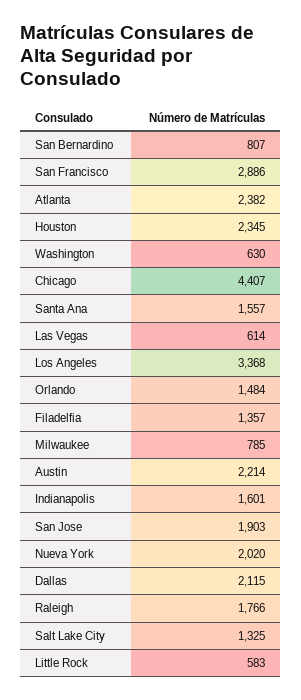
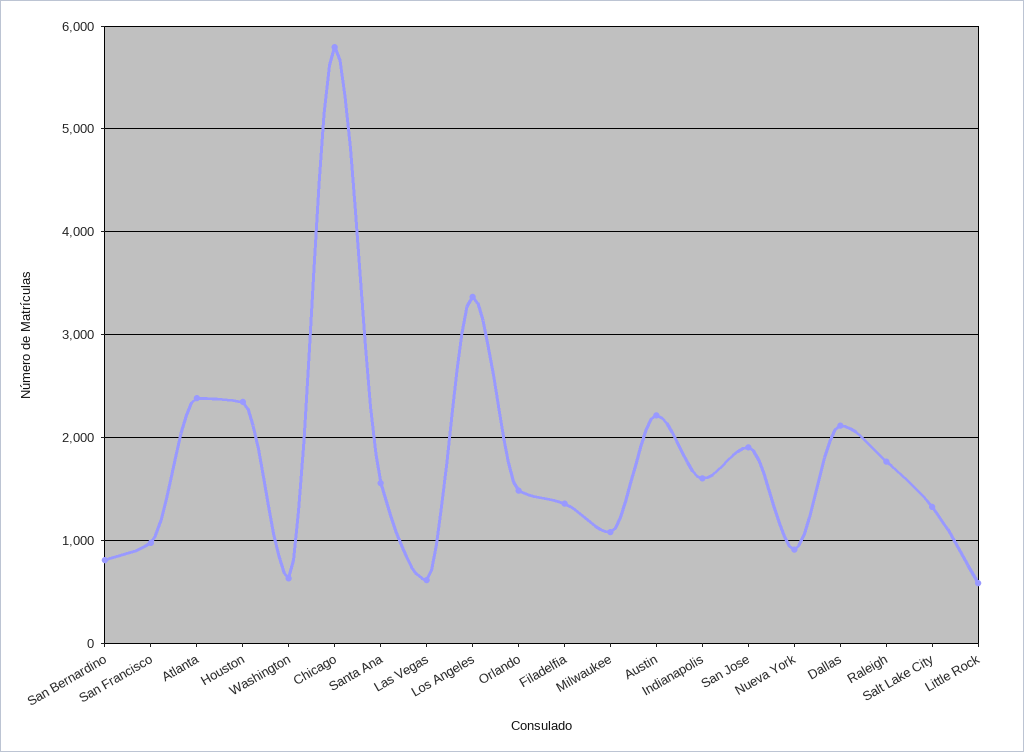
San Francisco: 2886 -> 1000
Chicago: 4407 -> 5800
Milwaukee: 785 -> 1100
Nueva York: 2020 -> 900

